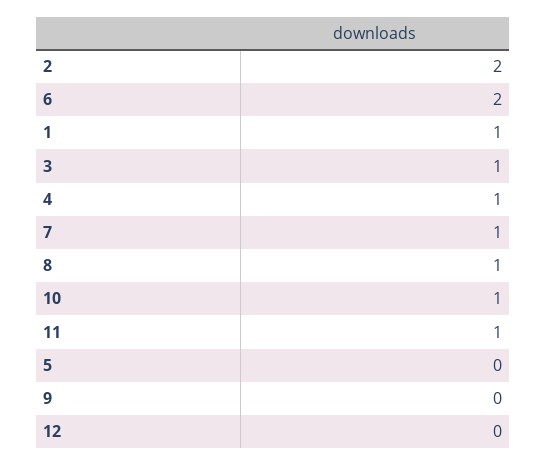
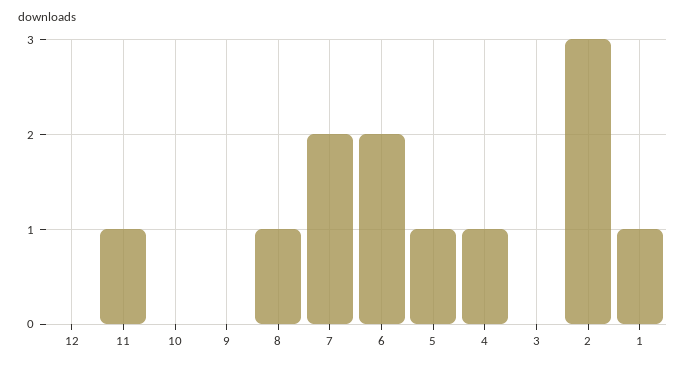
2: 2 -> 3
3: 1 -> 0
7: 1 -> 2
10: 1 -> 0
5: 0 -> 1

